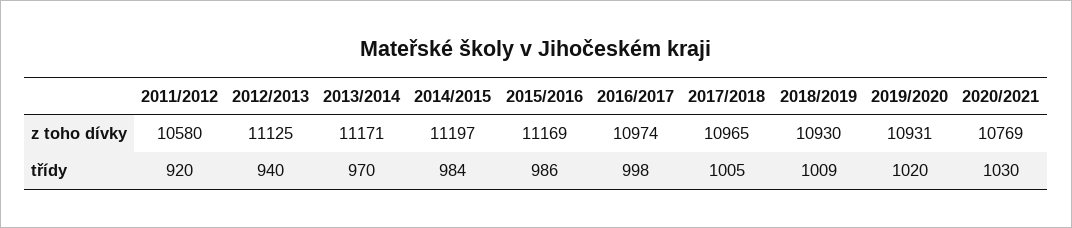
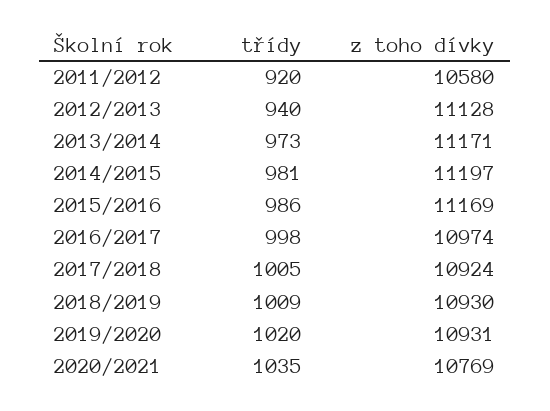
2012/2013, z toho dívky: 11125 -> 11128
2017/2018, z toho dívky: 10965 -> 10924
2013/2014, třídy: 970 -> 973
2014/2015, třídy: 984 -> 981
2020/2021, třídy: 1030 -> 1035

